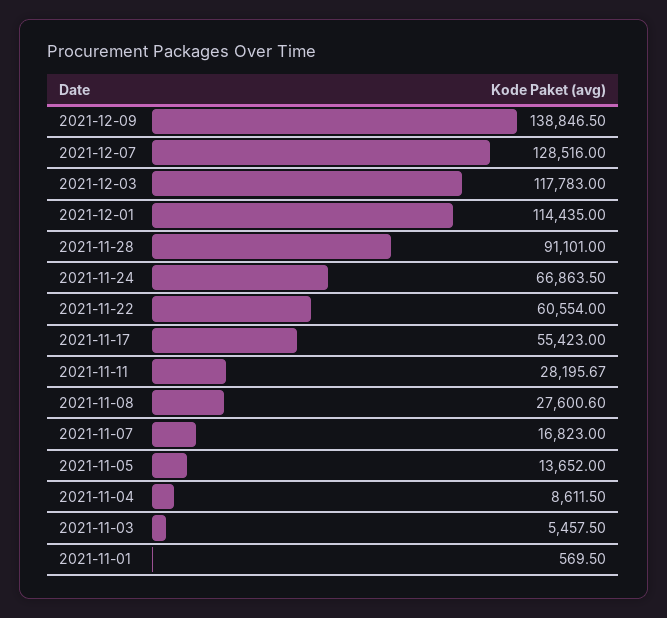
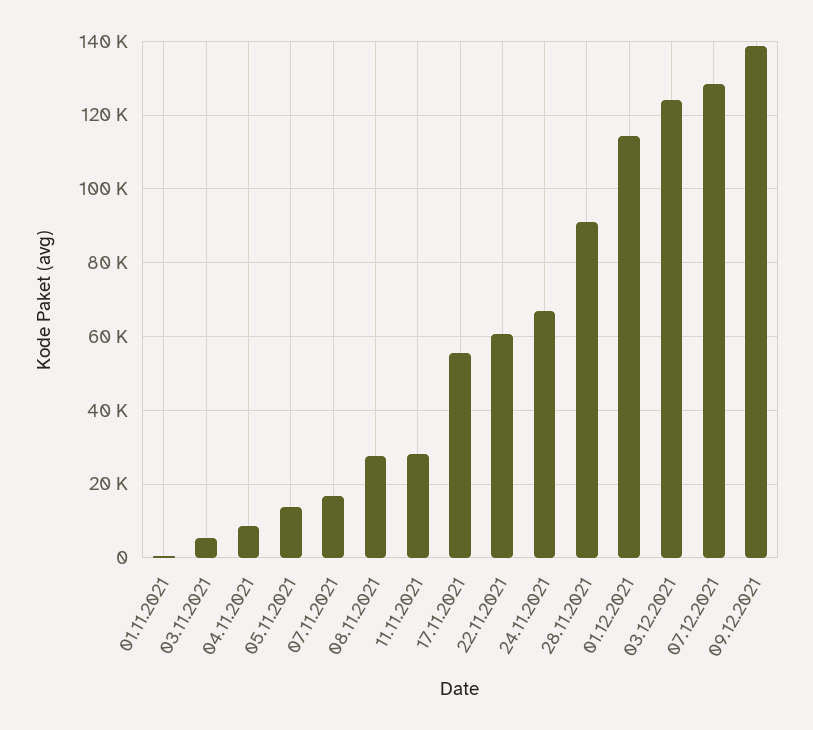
2021-12-03: 117783 -> 124000

